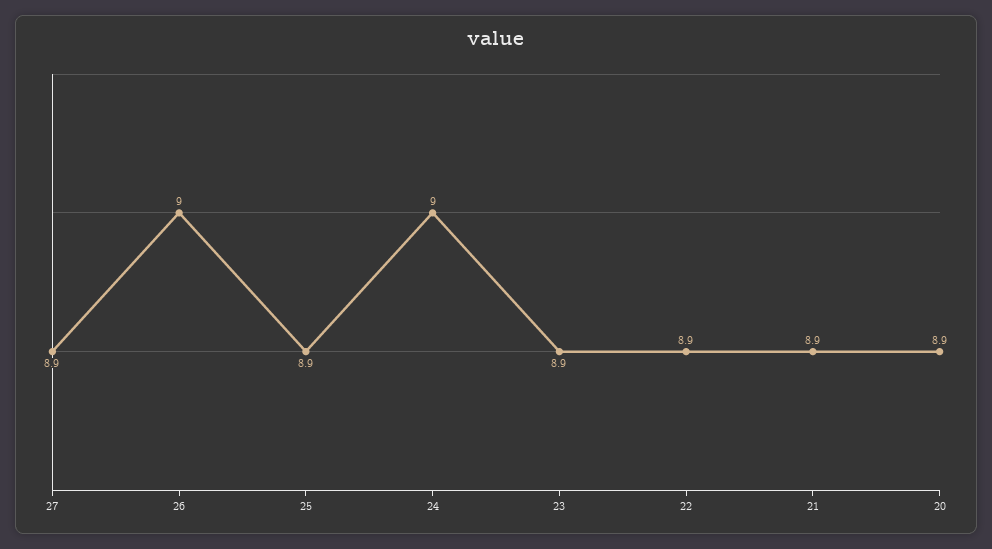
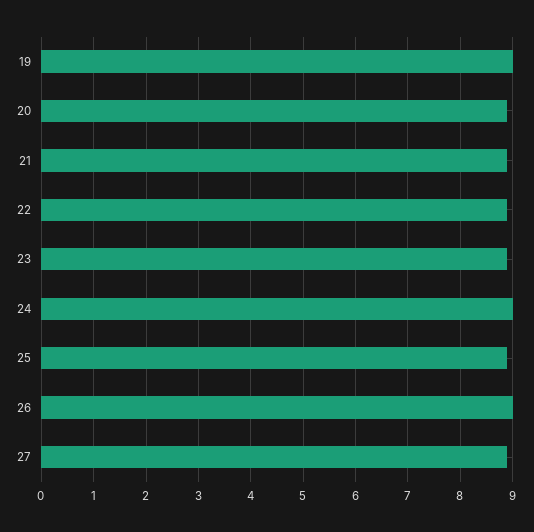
19: none -> 9

